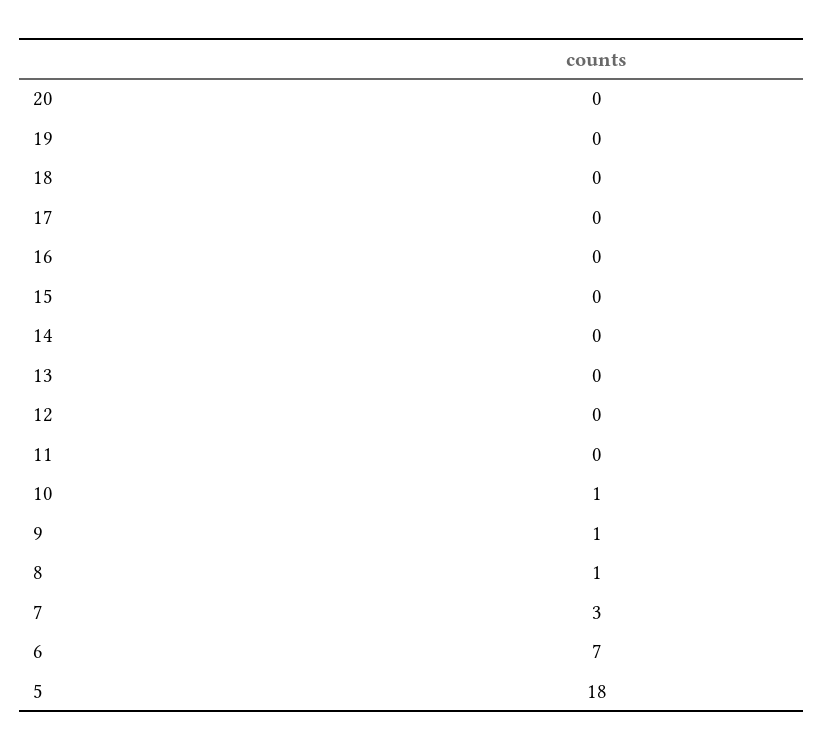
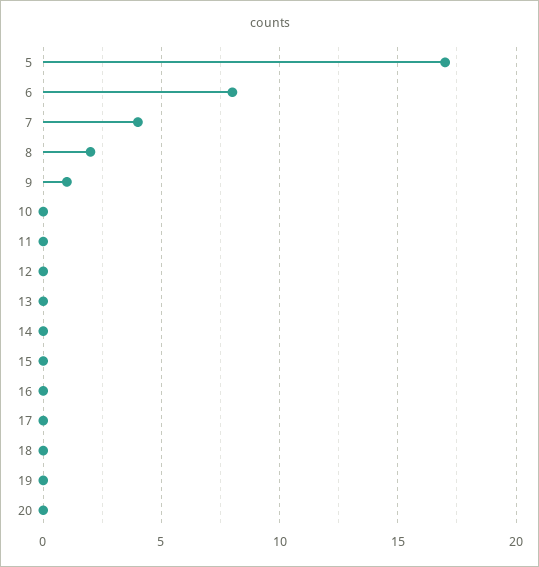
10: 1 -> 0
8: 1 -> 2
7: 3 -> 4
6: 7 -> 8
5: 18 -> 17

